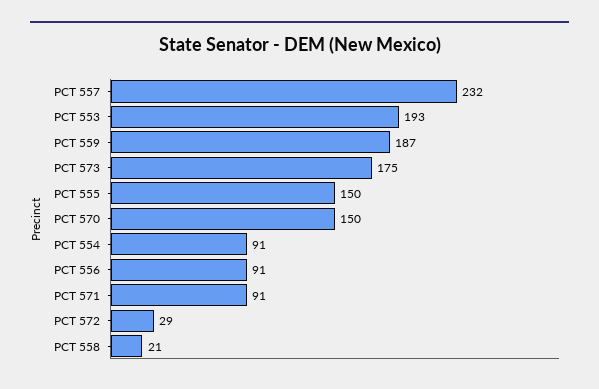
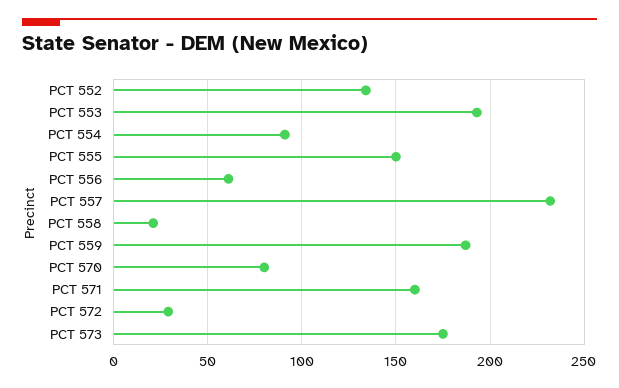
PCT 570: 150 -> 80
PCT 556: 91 -> 60
PCT 571: 91 -> 160
PCT 552: none -> 135

